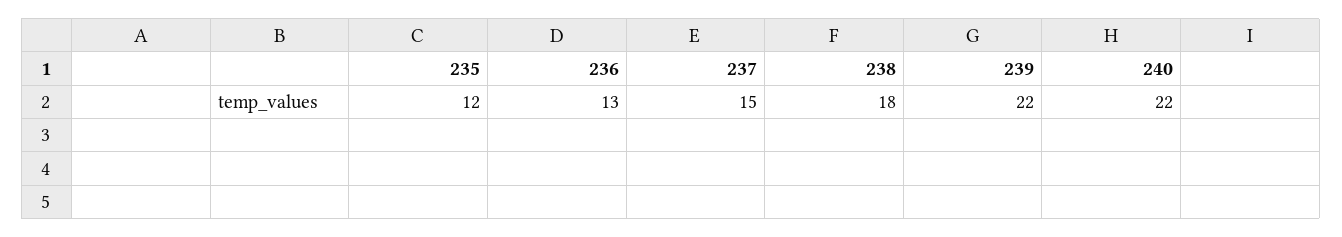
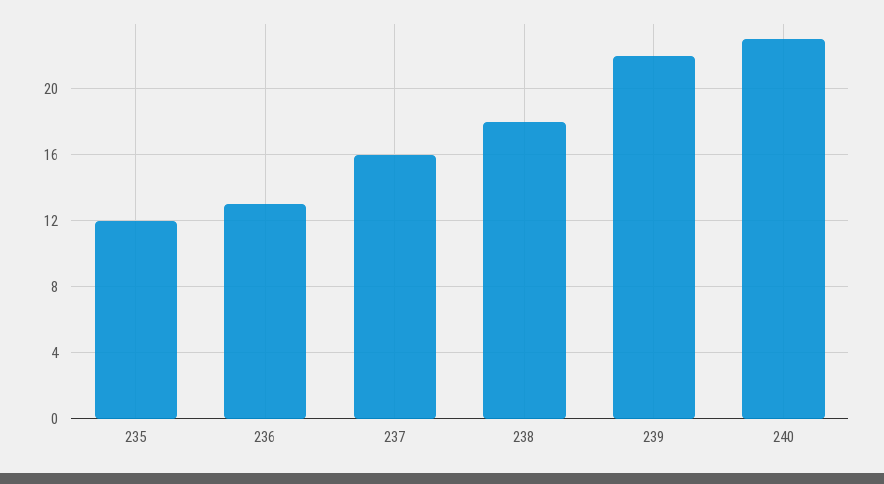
237: 15 -> 16
240: 22 -> 23

